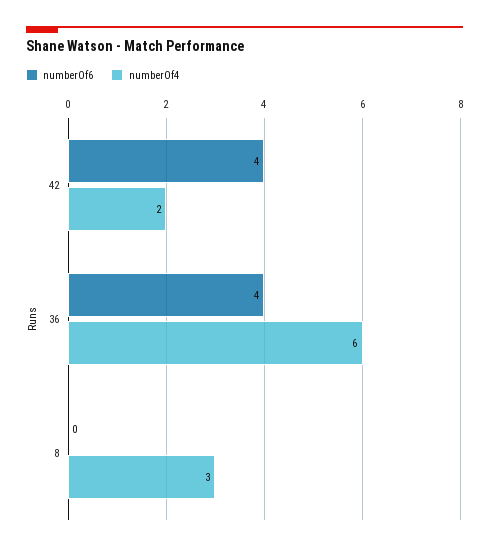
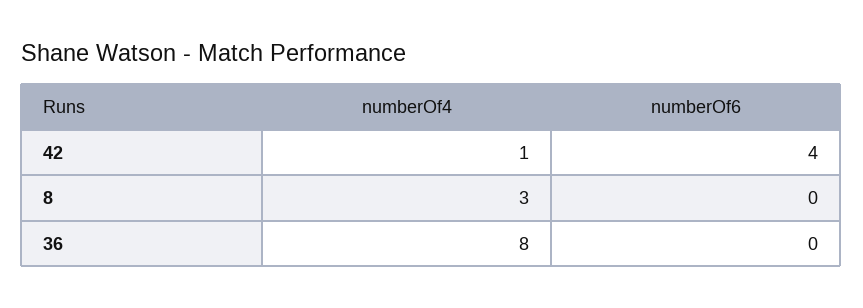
numberOf4, 42: 2 -> 1
numberOf6, 36: 4 -> 0
numberOf4, 36: 6 -> 8

